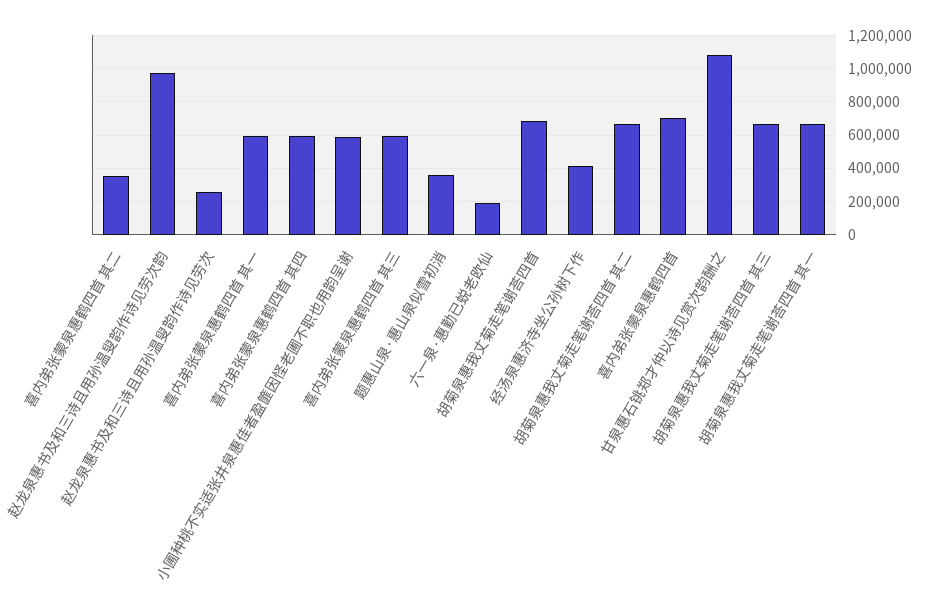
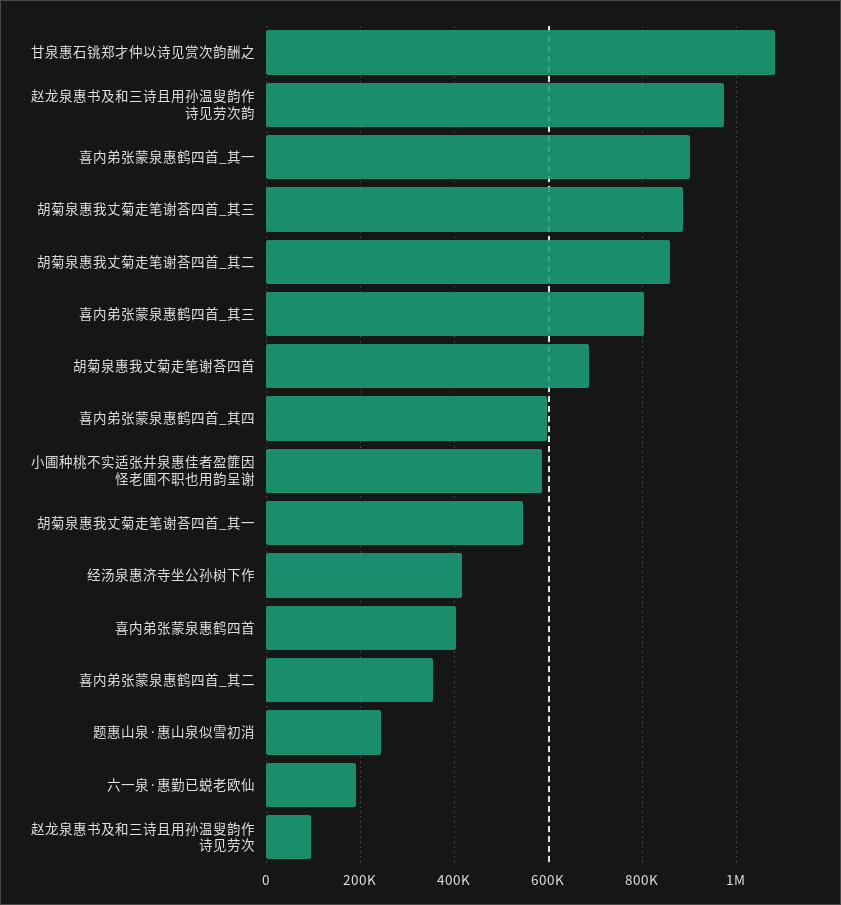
赵龙泉惠书及和三诗且用孙温叟韵作诗见劳次: 250000 -> 100000
喜内弟张蒙泉惠鹤四首 其一: 600000 -> 900000
喜内弟张蒙泉惠鹤四首 其三: 600000 -> 800000
题惠山泉·惠山泉似雪初消: 350000 -> 240000
胡菊泉惠我丈菊走笔谢荅四首 其二: 650000 -> 860000
喜内弟张蒙泉惠鹤四首: 700000 -> 400000
胡菊泉惠我丈菊走笔谢荅四首 其三: 650000 -> 880000
胡菊泉惠我丈菊走笔谢荅四首 其一: 650000 -> 540000

